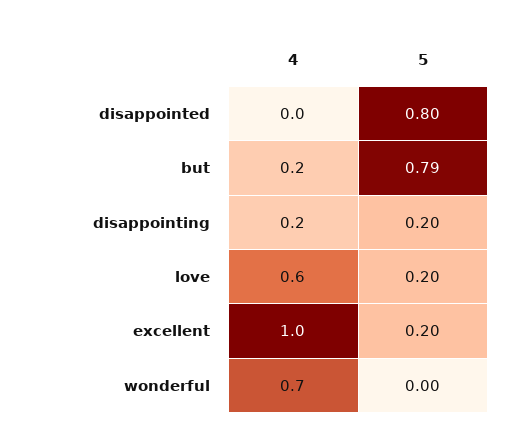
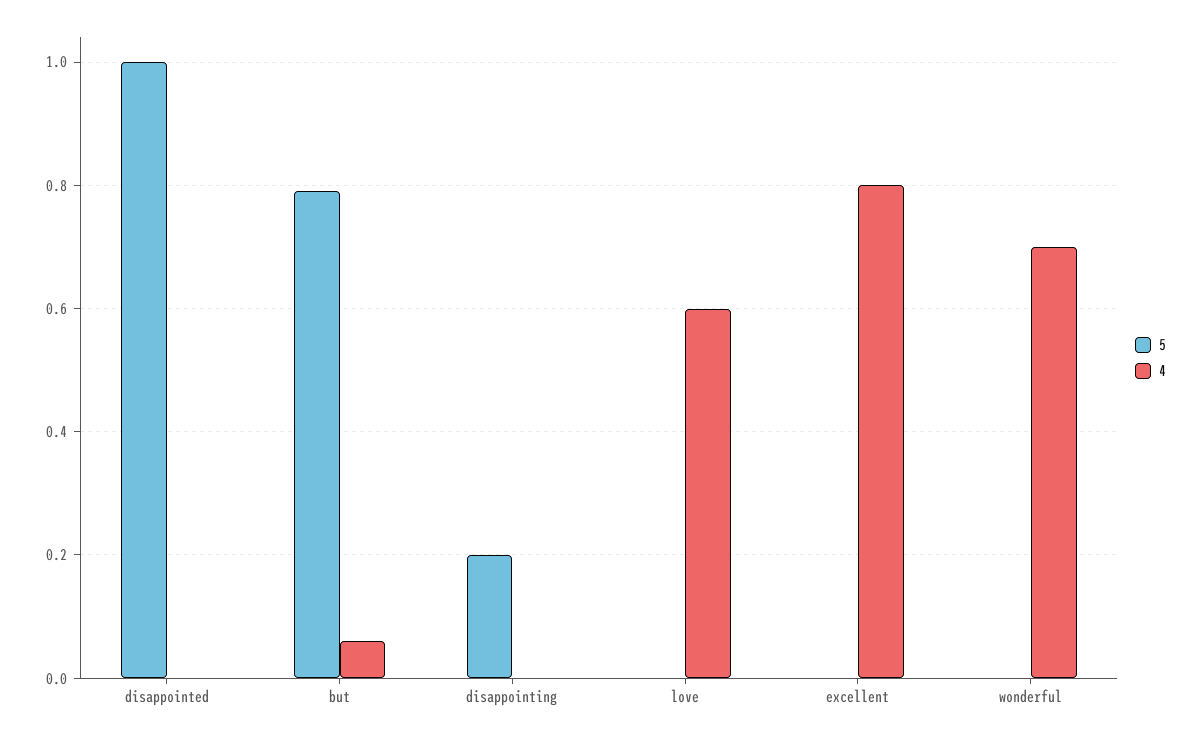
5, disappointed: 0.8 -> 1
4, but: 0.2 -> 0.05
4, disappointing: 0.2 -> 0
5, love: 0.2 -> 0
4, excellent: 1 -> 0.8
5, excellent: 0.2 -> 0

